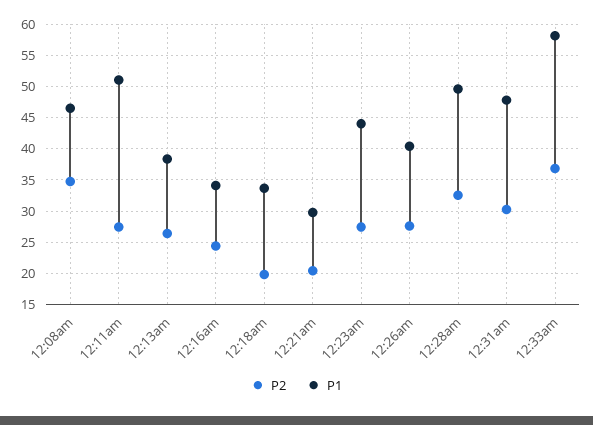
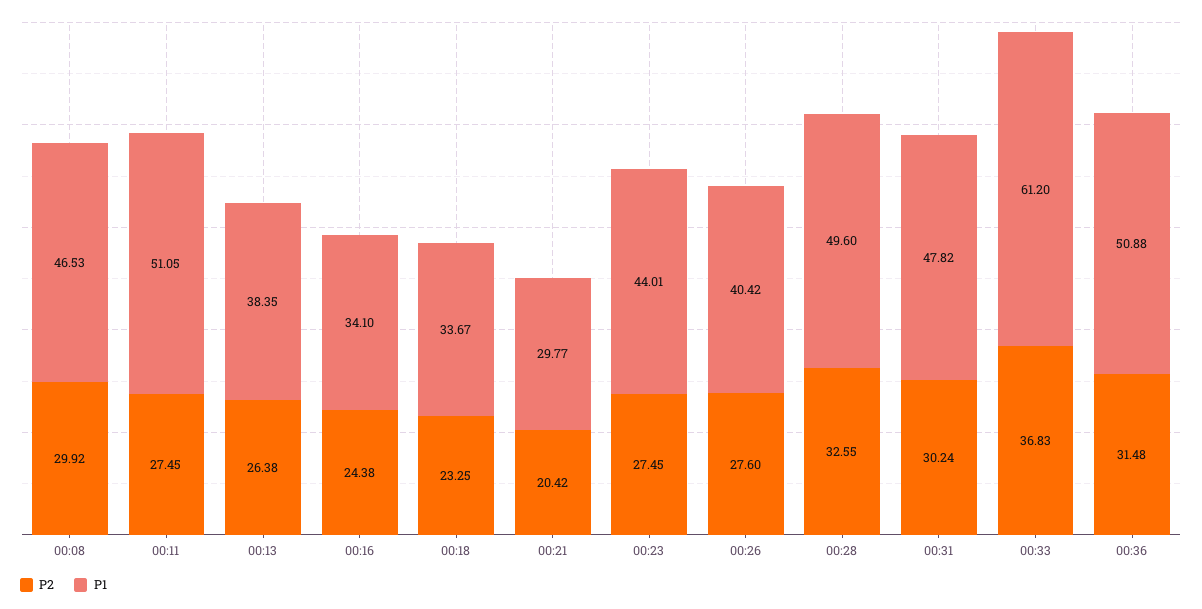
P2, 12:08am: 35 -> 29.92
P2, 12:18am: 20 -> 23.25
P1, 12:33am: 58 -> 61.2
P2, 00:36: none -> 31.48
P1, 00:36: none -> 50.88

